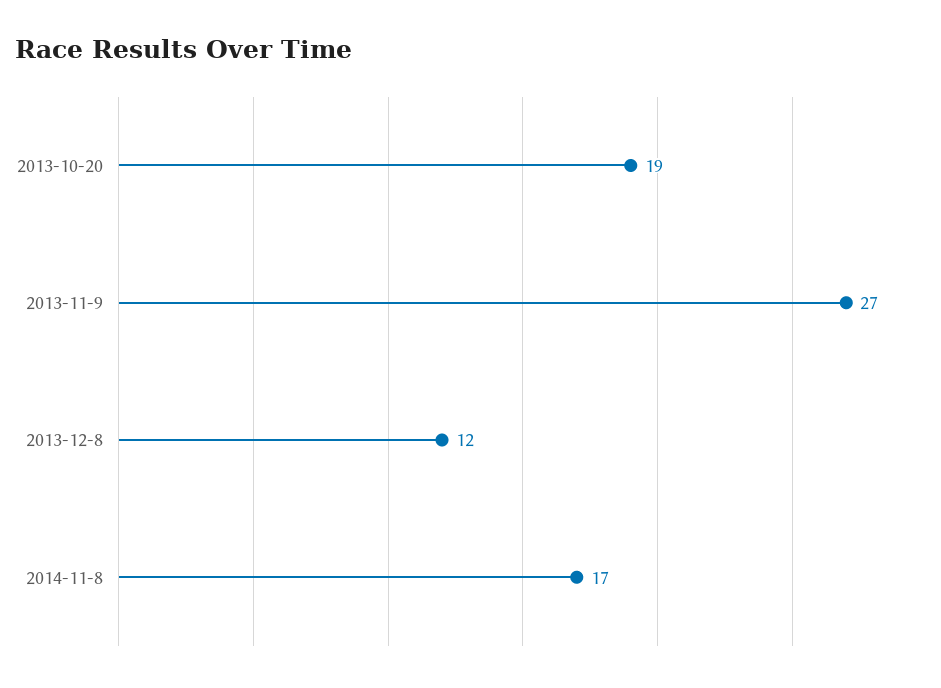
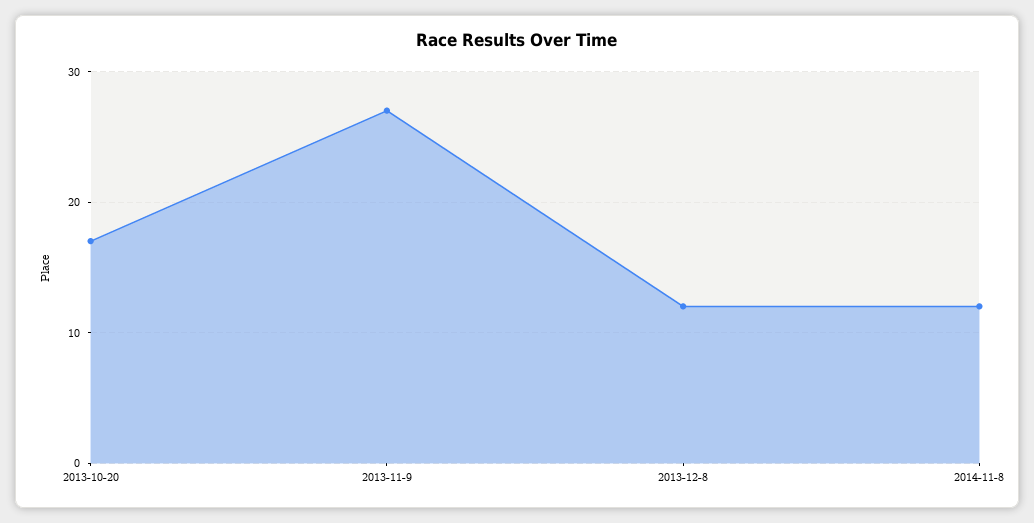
2013-10-20: 19 -> 17
2014-11-8: 17 -> 12

